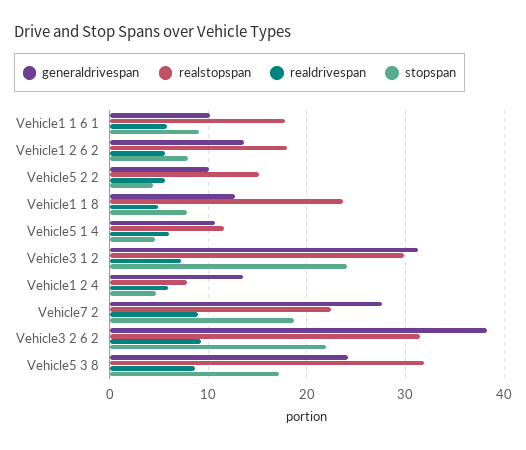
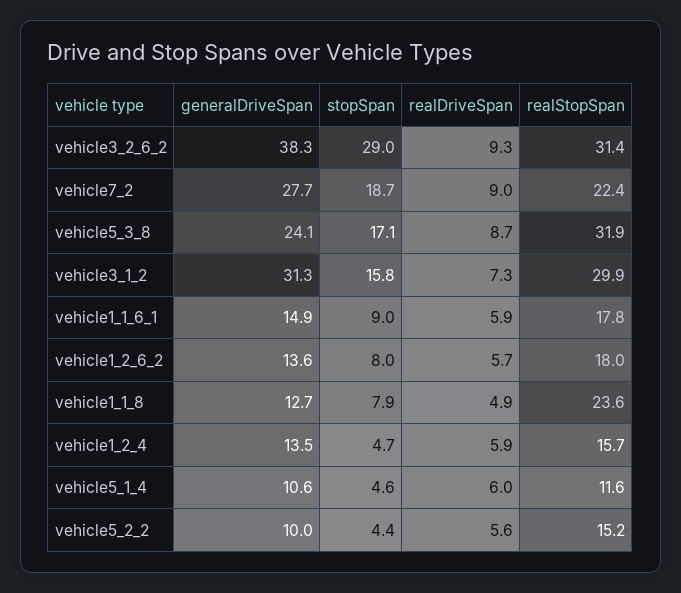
generaldrivespan, Vehicle1 1 6 1: 10 -> 14.9
stopspan, Vehicle3 1 2: 24 -> 15.8
realstopspan, Vehicle1 2 4: 8 -> 15.7
stopspan, Vehicle3 2 6 2: 22 -> 29

